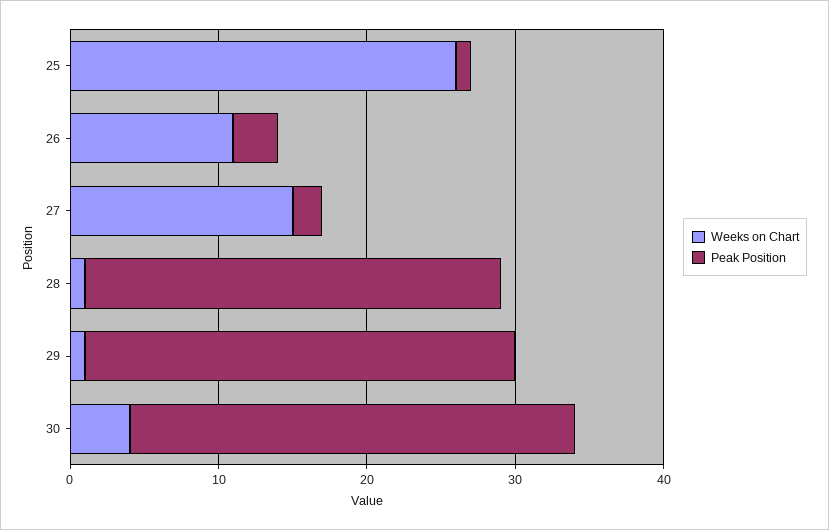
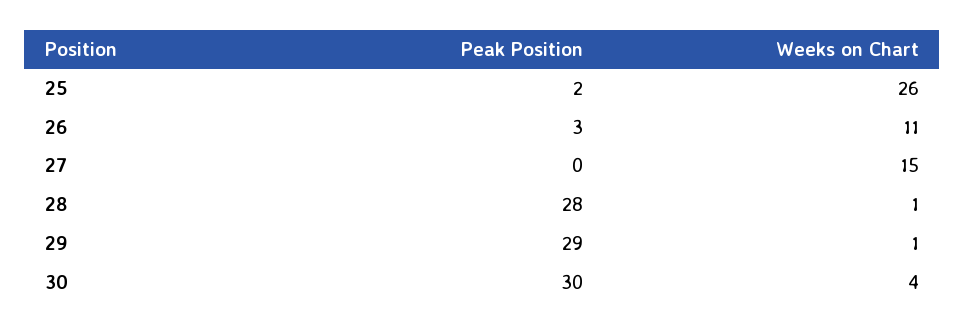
Peak Position, 25: 1 -> 2
Peak Position, 27: 2 -> 0

